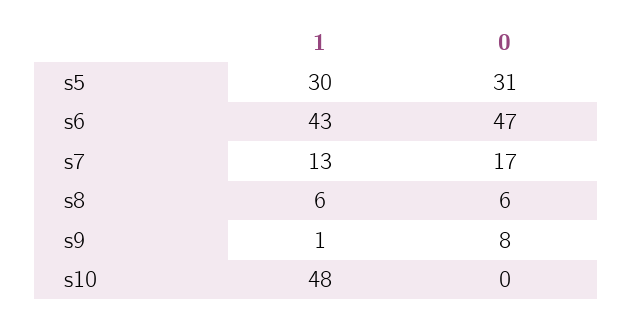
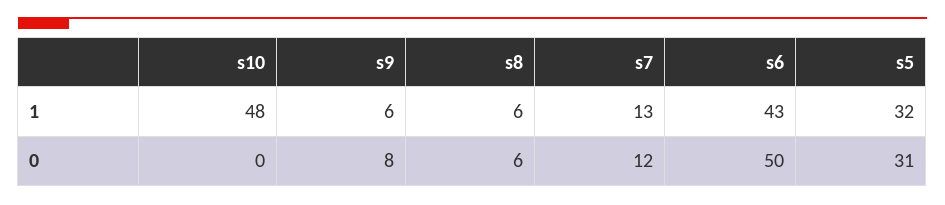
1, s5: 30 -> 32
0, s6: 47 -> 50
0, s7: 17 -> 12
1, s9: 1 -> 6

